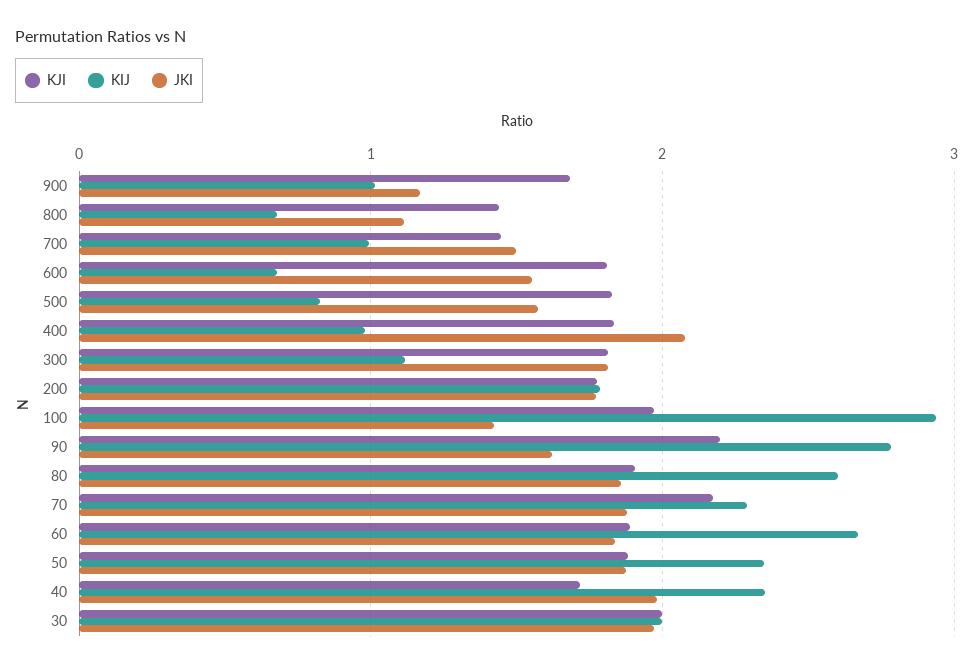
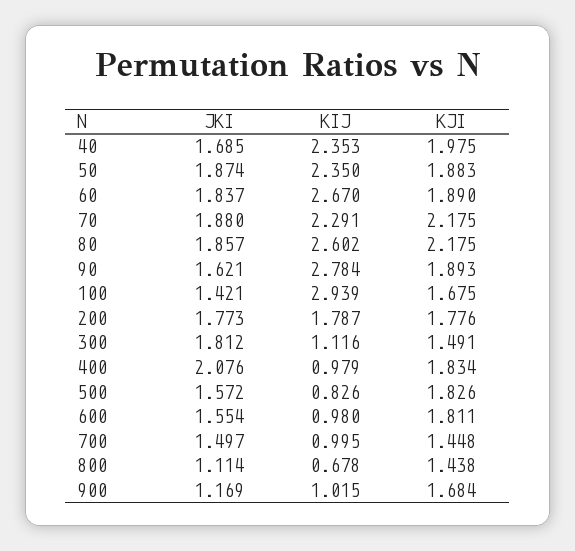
KIJ, 600: 0.7 -> 0.98
KJI, 300: 1.8 -> 1.491
KJI, 100: 2 -> 1.675
KJI, 90: 2.2 -> 1.893
KJI, 80: 1.9 -> 2.175
KJI, 40: 1.7 -> 1.975
JKI, 40: 2 -> 1.685
KJI, 30: 2 -> none
KIJ, 30: 2 -> none
JKI, 30: 2 -> none

